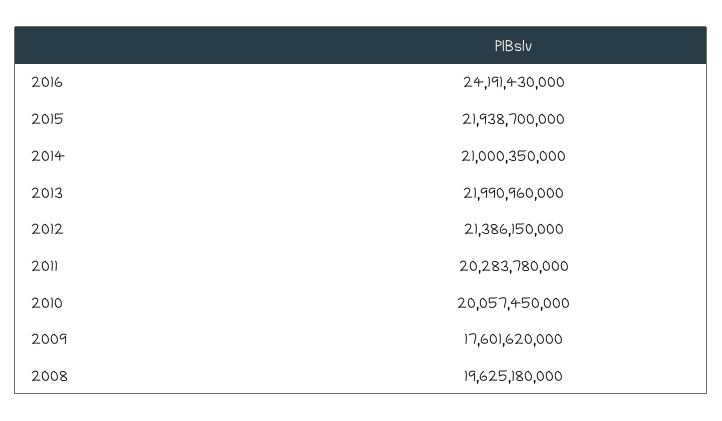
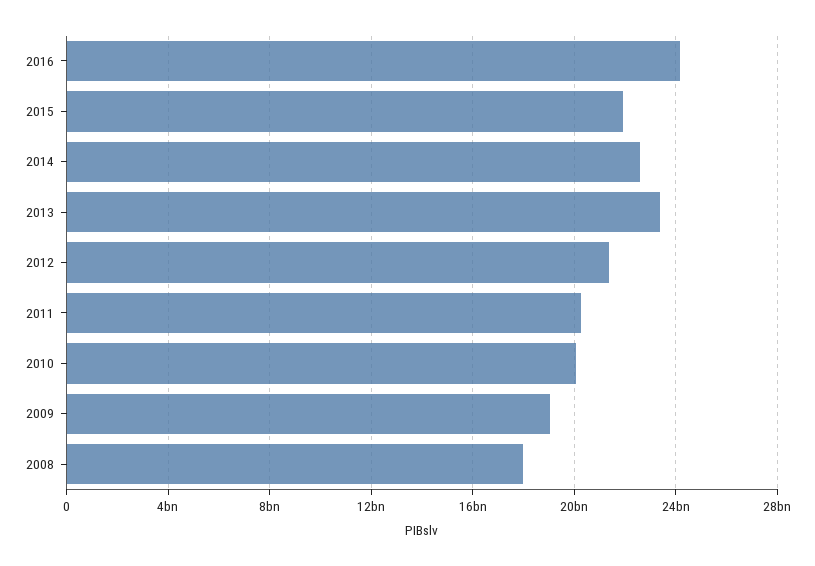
2014: 21000350000 -> 22500000000
2013: 21990960000 -> 23500000000
2009: 17601620000 -> 19000000000
2008: 19625180000 -> 18000000000

